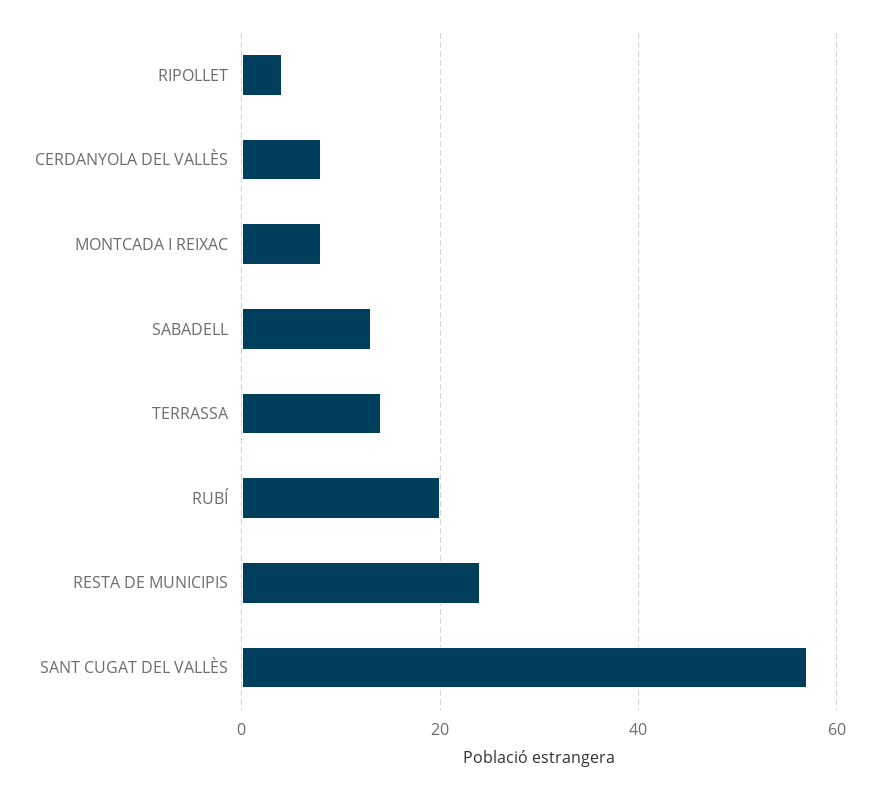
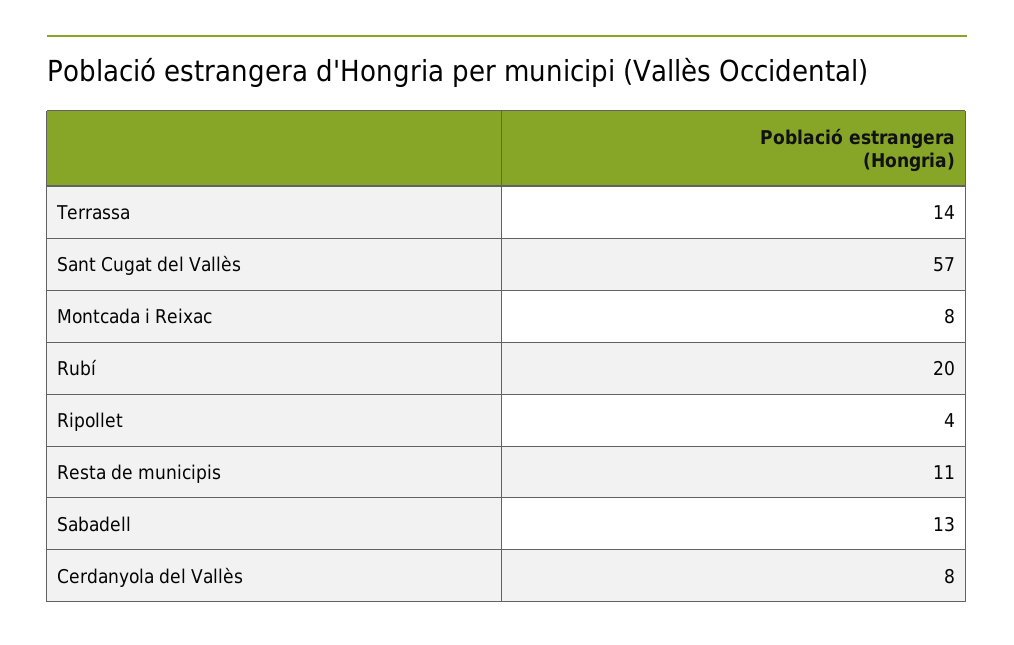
RESTA DE MUNICIPIS: 25 -> 11

